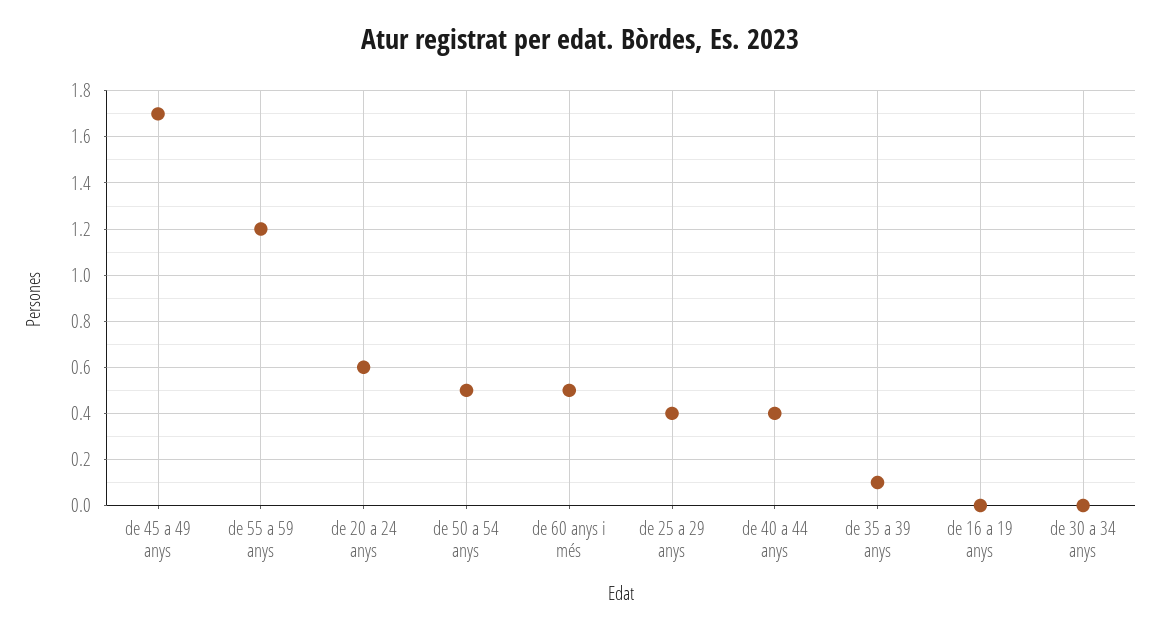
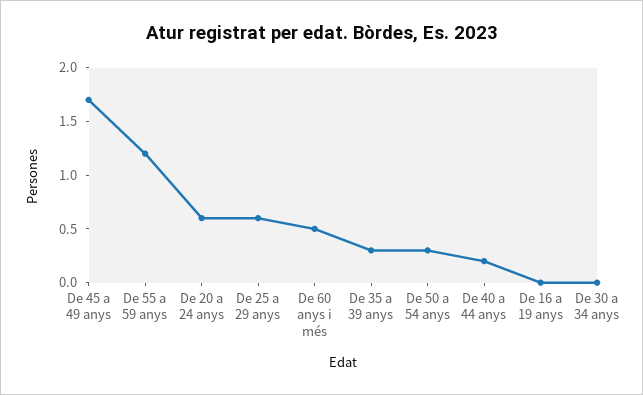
de 50 a 54 anys: 0.5 -> 0.3
de 25 a 29 anys: 0.4 -> 0.6
de 40 a 44 anys: 0.4 -> 0.2
de 35 a 39 anys: 0.1 -> 0.3

